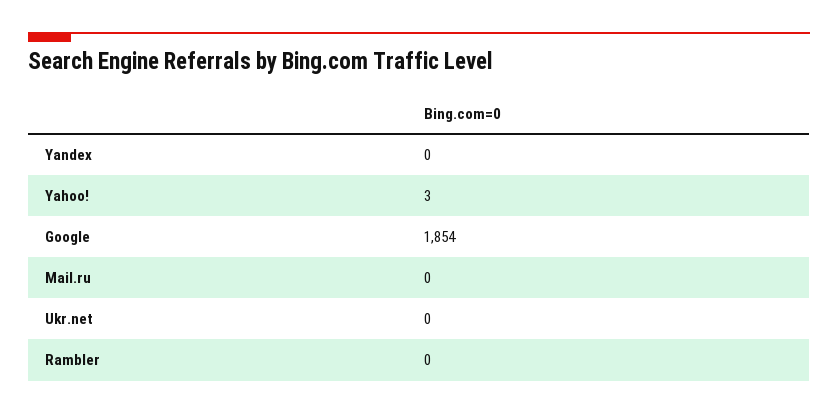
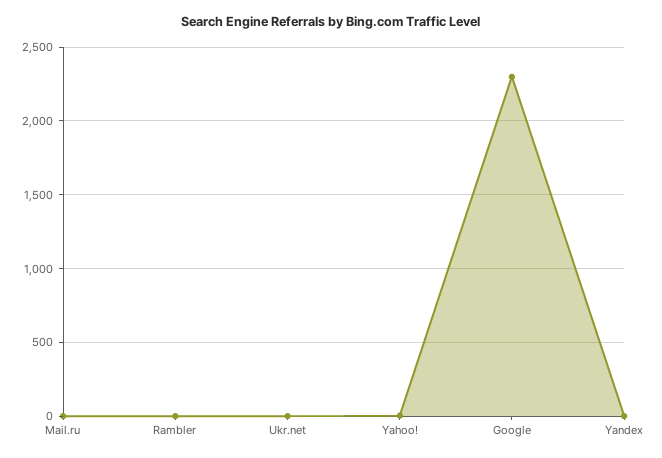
Google: 1854 -> 2300

